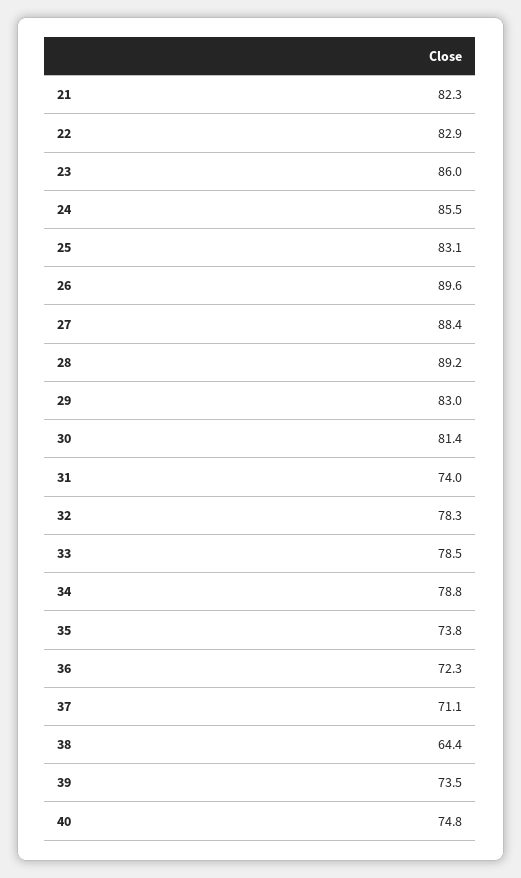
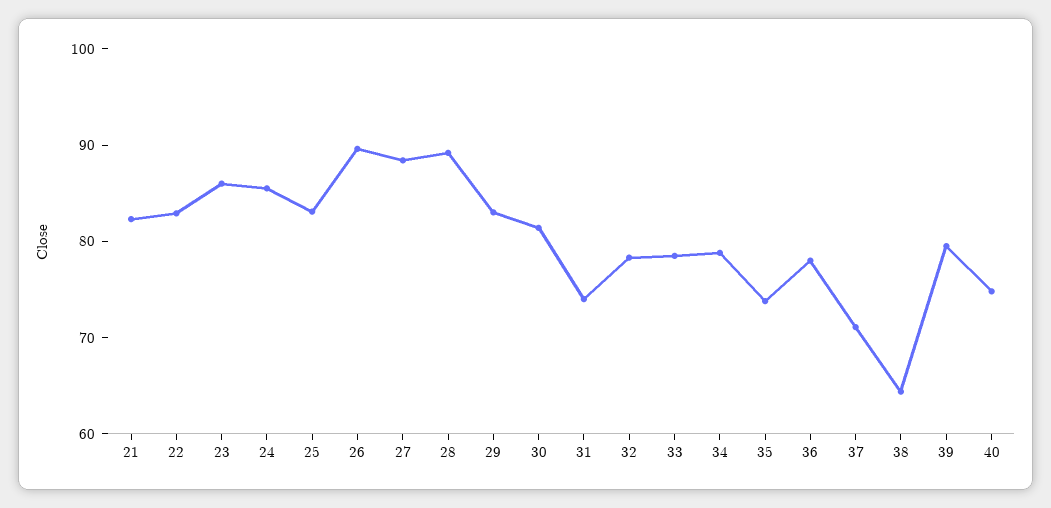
36: 72.3 -> 78
39: 73.5 -> 80

